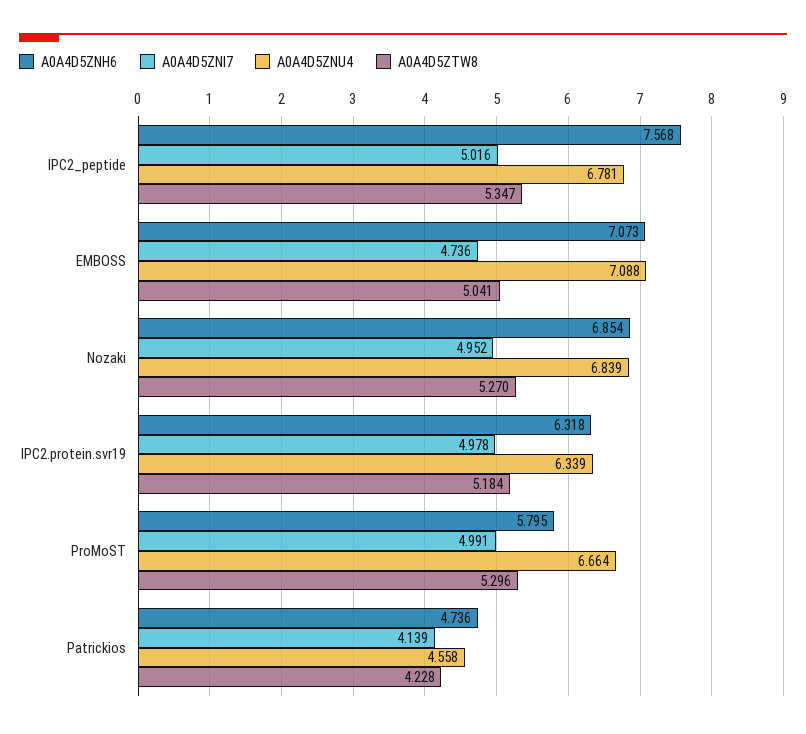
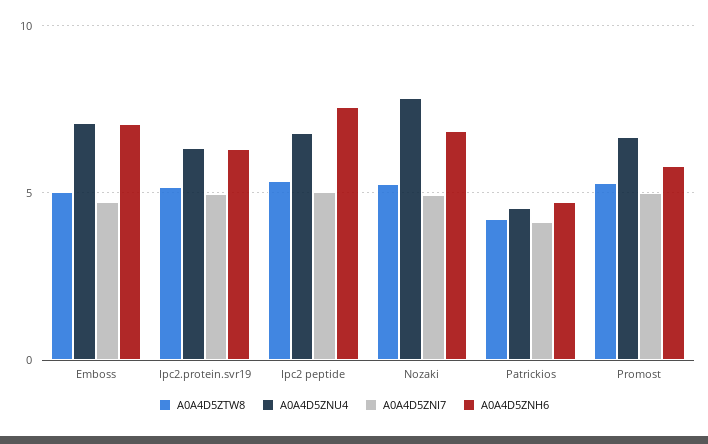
A0A4D5ZNU4, Nozaki: 6.839 -> 8

